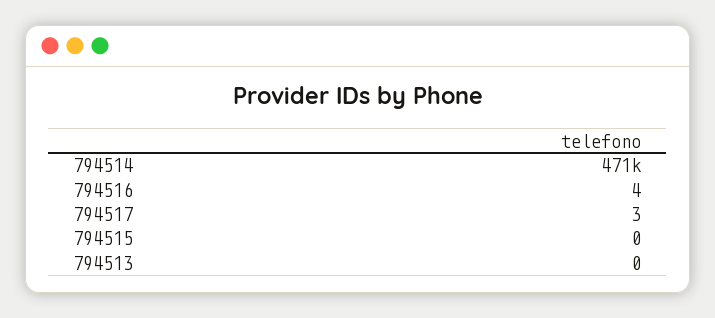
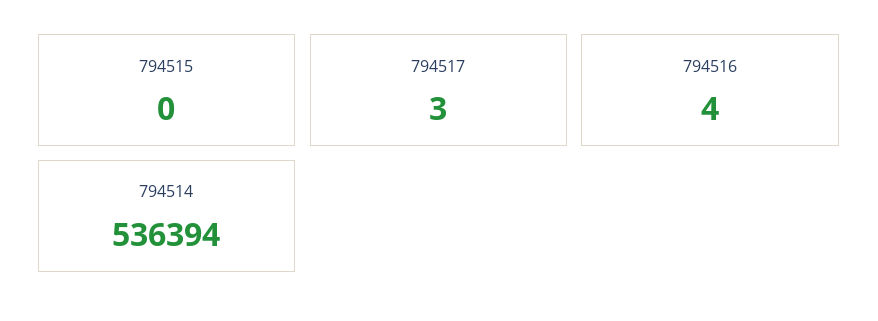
794514: 471000 -> 536394
794513: 0 -> none

